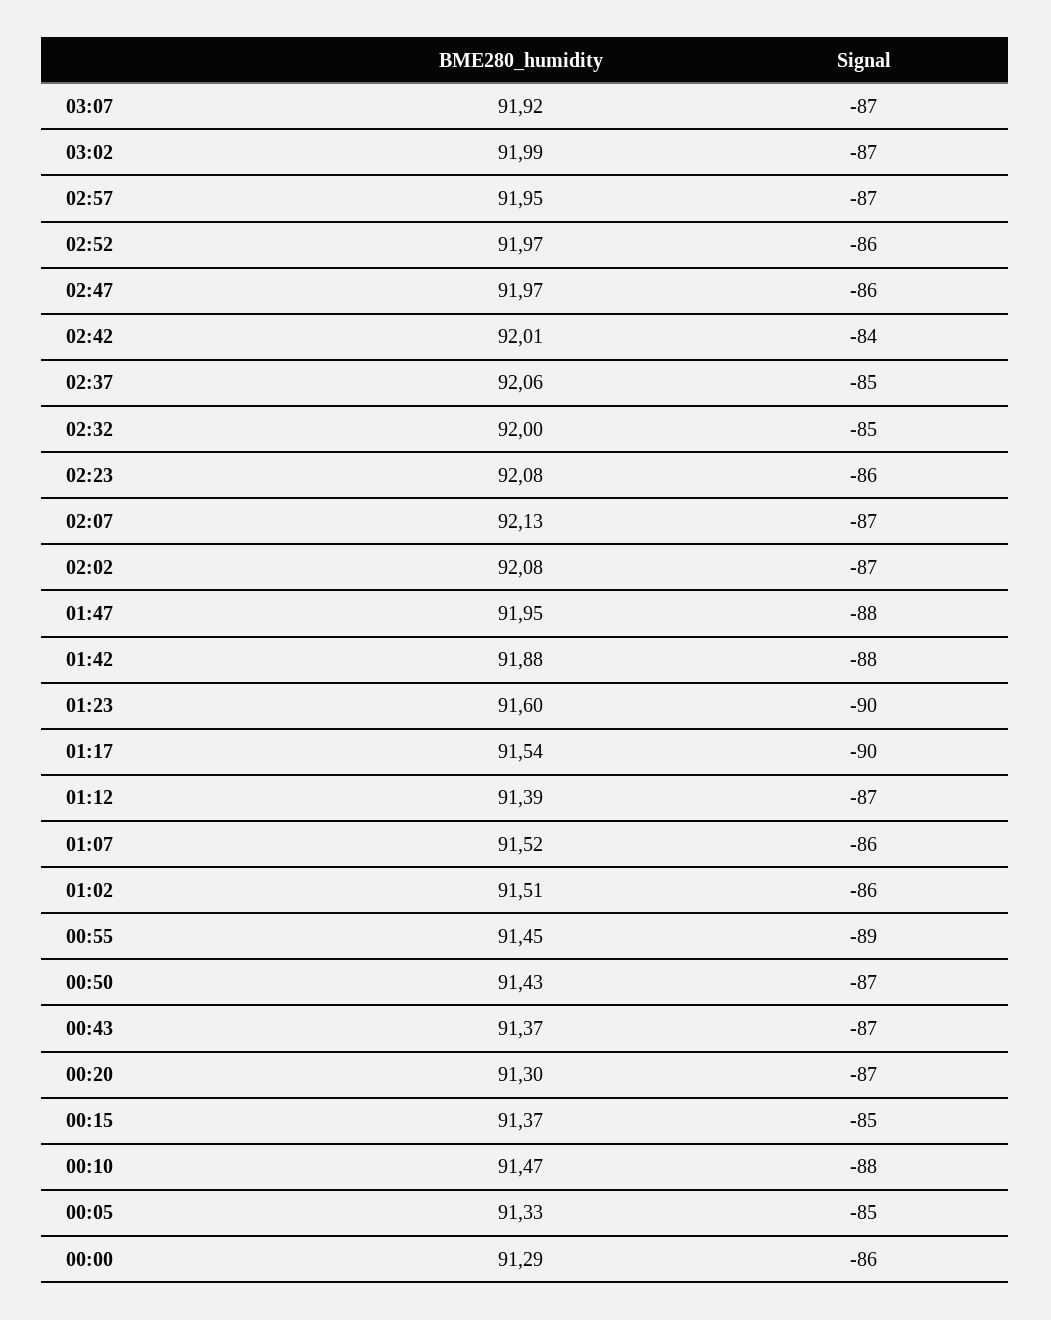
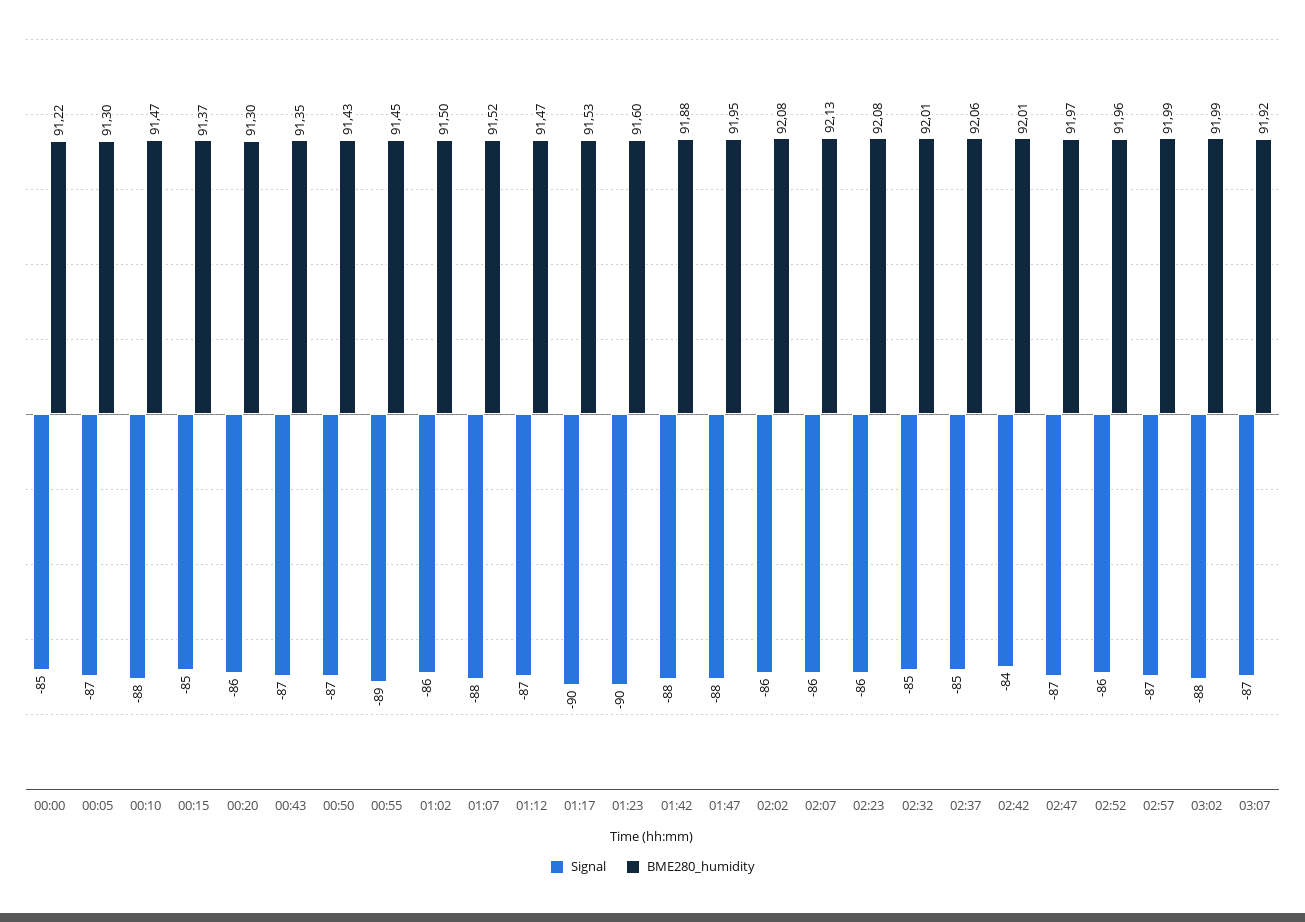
Signal, 03:02: -87 -> -88
BME280_humidity, 02:57: 91.95 -> 91.99
BME280_humidity, 02:52: 91.97 -> 91.96
Signal, 02:47: -86 -> -87
BME280_humidity, 02:32: 92 -> 92.01
Signal, 02:07: -87 -> -86
Signal, 02:02: -87 -> -86
BME280_humidity, 01:17: 91.54 -> 91.53
BME280_humidity, 01:12: 91.39 -> 91.47
Signal, 01:07: -86 -> -88
BME280_humidity, 01:02: 91.51 -> 91.5
BME280_humidity, 00:43: 91.37 -> 91.35
Signal, 00:20: -87 -> -86
BME280_humidity, 00:05: 91.33 -> 91.3
Signal, 00:05: -85 -> -87
BME280_humidity, 00:00: 91.29 -> 91.22
Signal, 00:00: -86 -> -85

